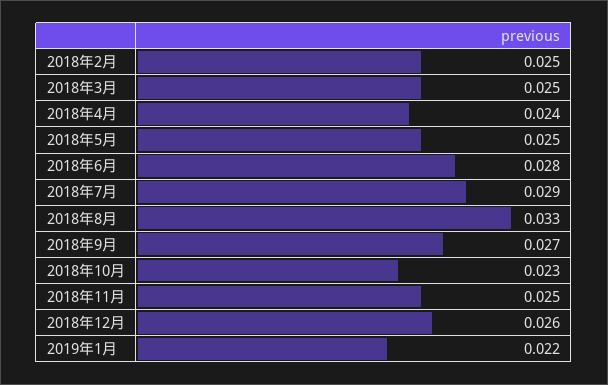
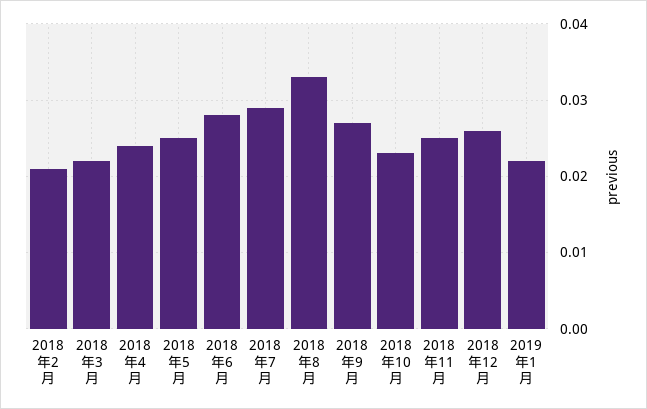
2018年2月: 0.025 -> 0.021
2018年3月: 0.025 -> 0.022

